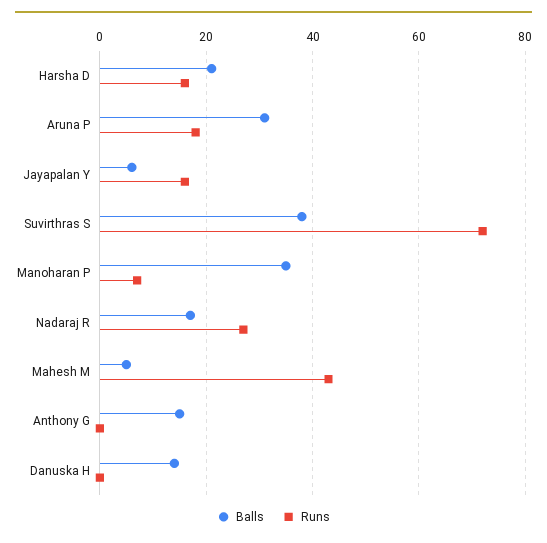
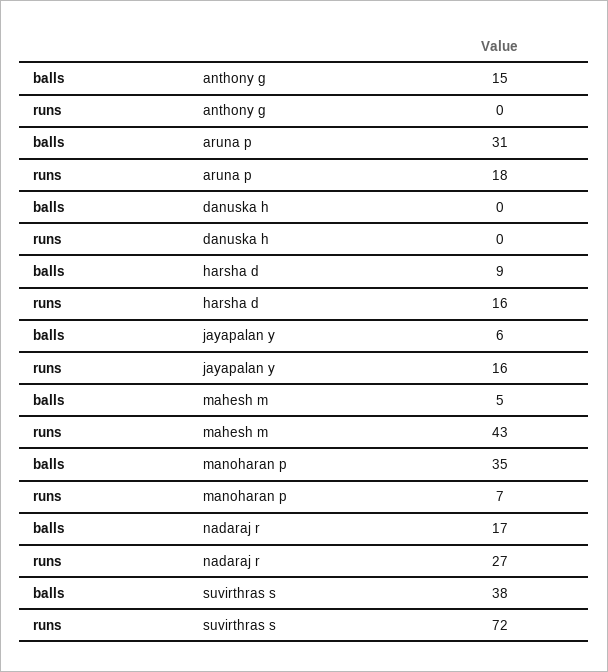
Balls, Harsha D: 20 -> 9
Balls, Danuska H: 15 -> 0

